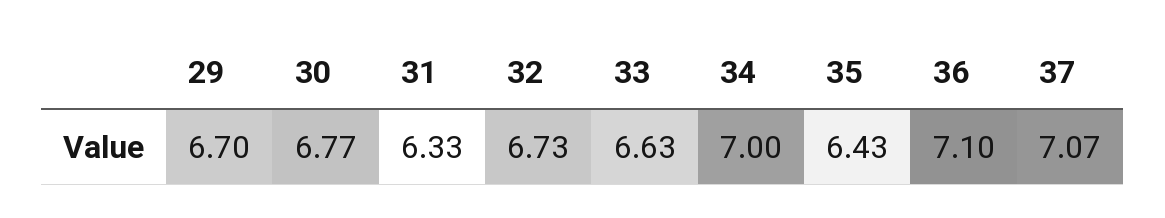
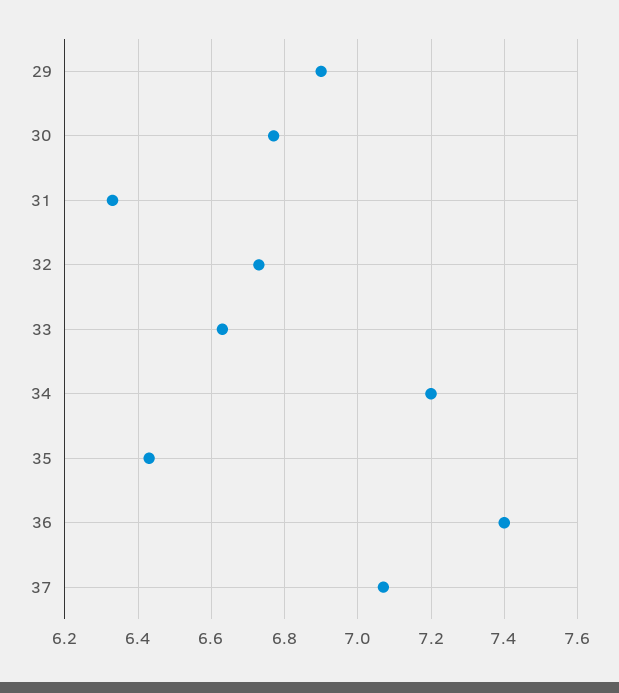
29: 6.7 -> 6.9
34: 7 -> 7.2
36: 7.1 -> 7.4

